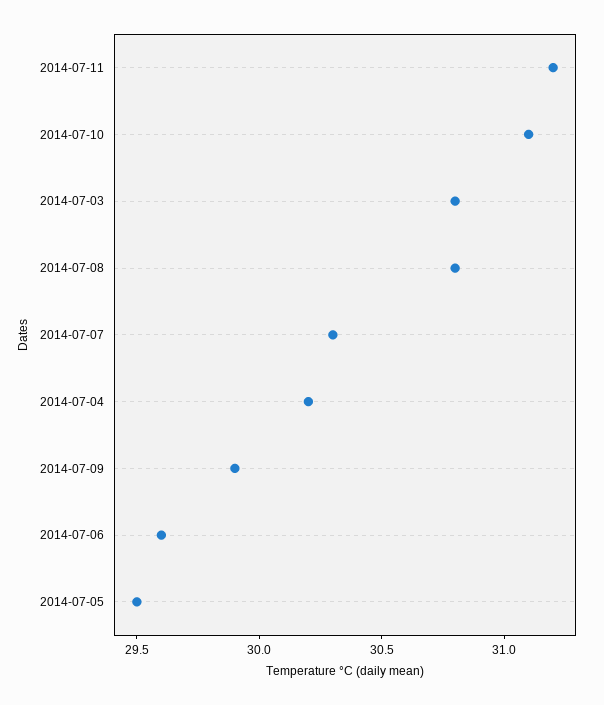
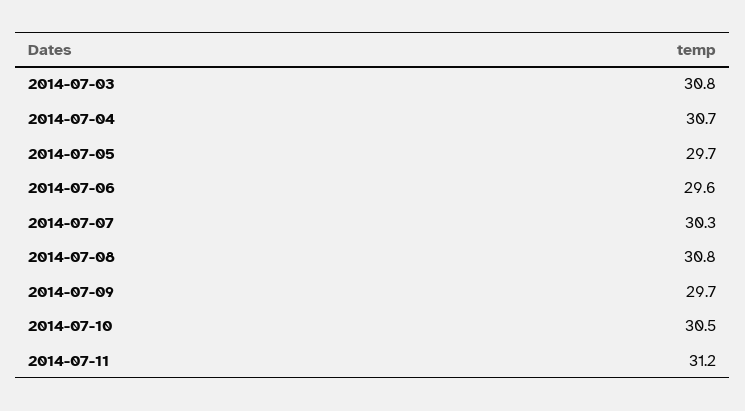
2014-07-10: 31.1 -> 30.5
2014-07-04: 30.2 -> 30.7
2014-07-09: 29.9 -> 29.7
2014-07-05: 29.5 -> 29.7

